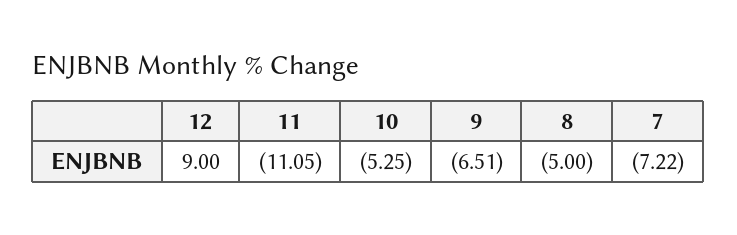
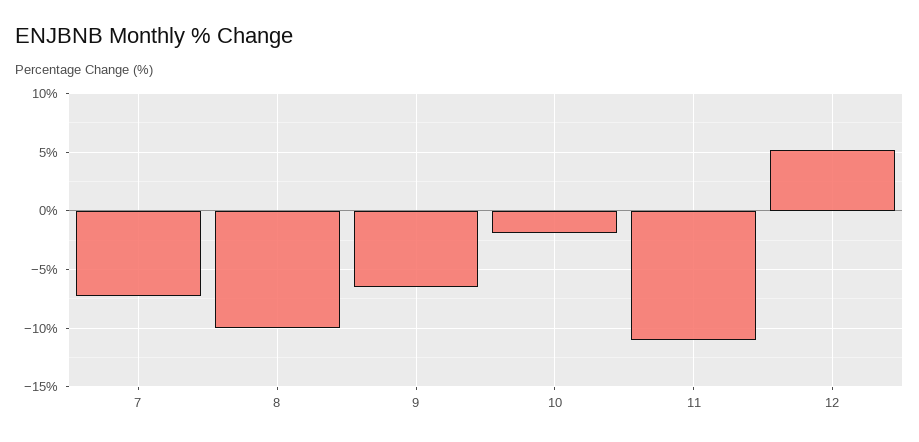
12: 9 -> 5
10: -5.25 -> -2
8: -5 -> -10

